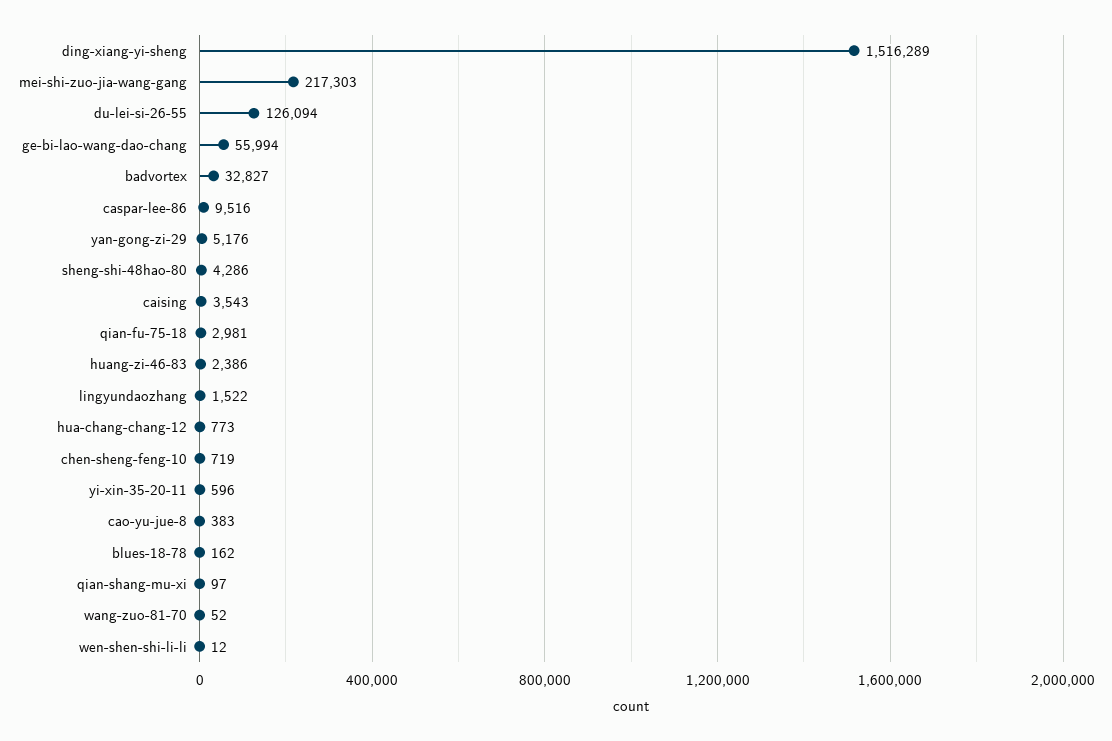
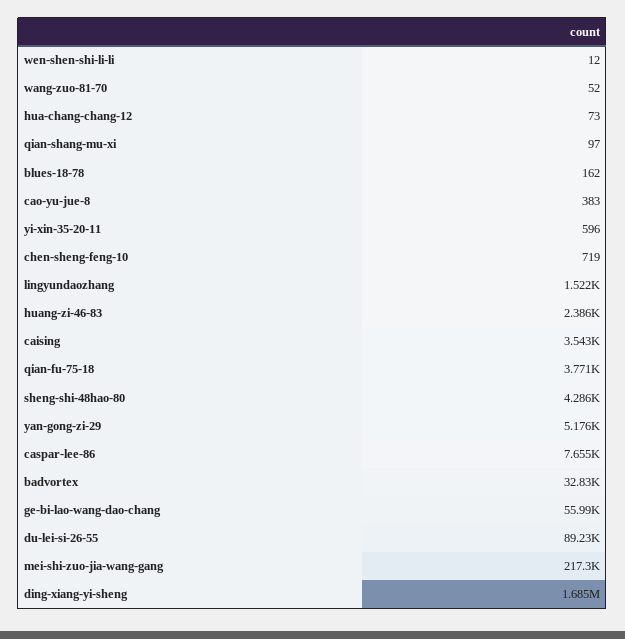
ding-xiang-yi-sheng: 1516289 -> 1685000
du-lei-si-26-55: 126094 -> 89230
caspar-lee-86: 9516 -> 7655
qian-fu-75-18: 2981 -> 3771
hua-chang-chang-12: 773 -> 73

